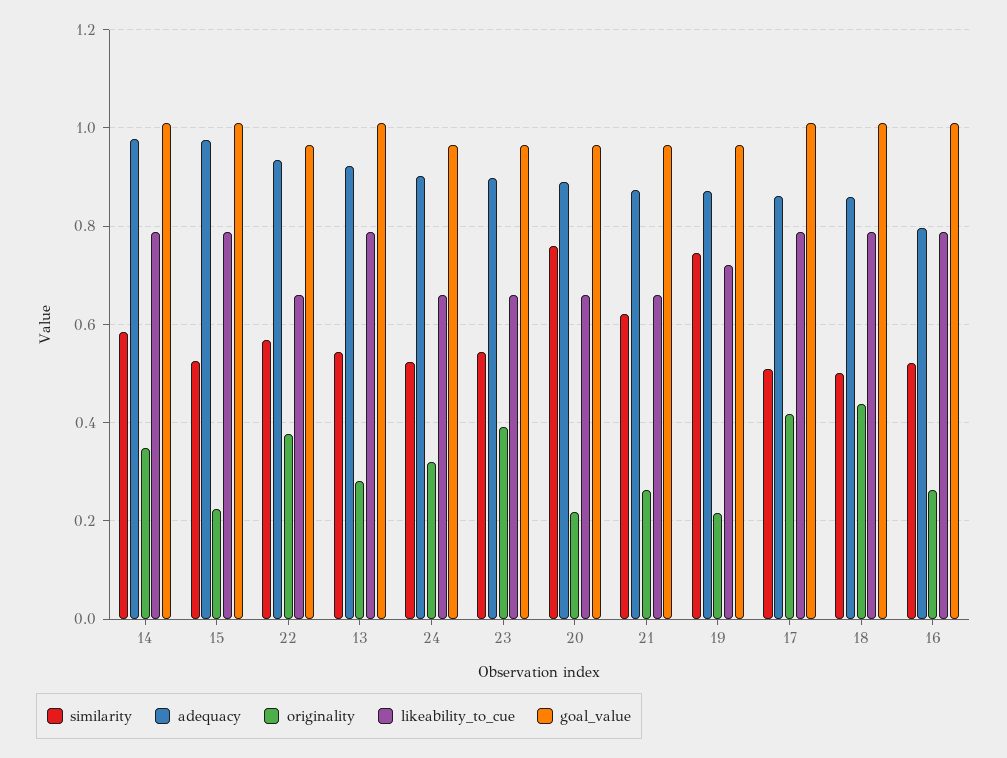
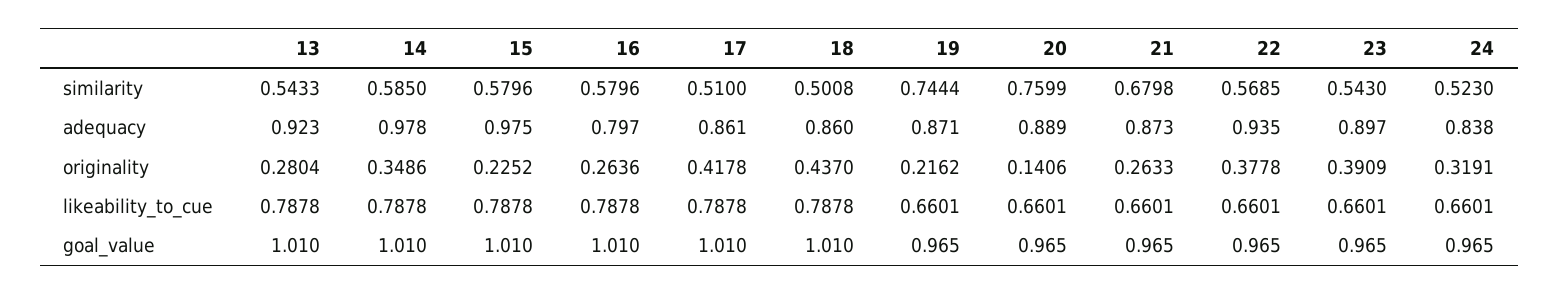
similarity, 15: 0.52 -> 0.5796
adequacy, 24: 0.9 -> 0.838
originality, 20: 0.22 -> 0.1406
similarity, 21: 0.62 -> 0.6798
likeability_to_cue, 19: 0.72 -> 0.6601
similarity, 16: 0.52 -> 0.5796

